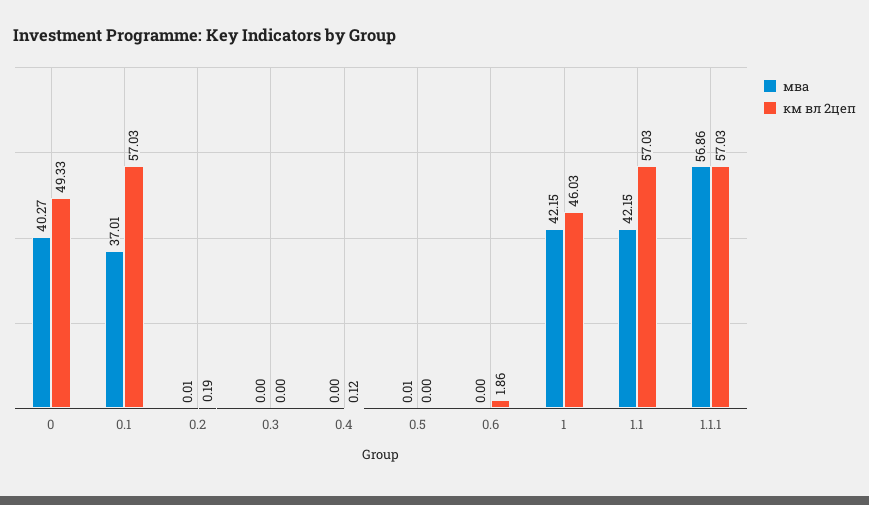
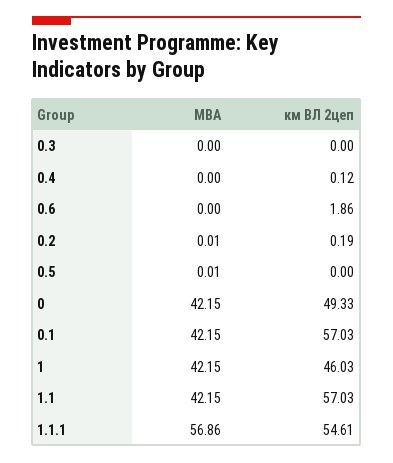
мва, 0: 40.27 -> 42.15
мва, 0.1: 37.01 -> 42.15
км вл 2цеп, 1.1.1: 57.03 -> 54.61

